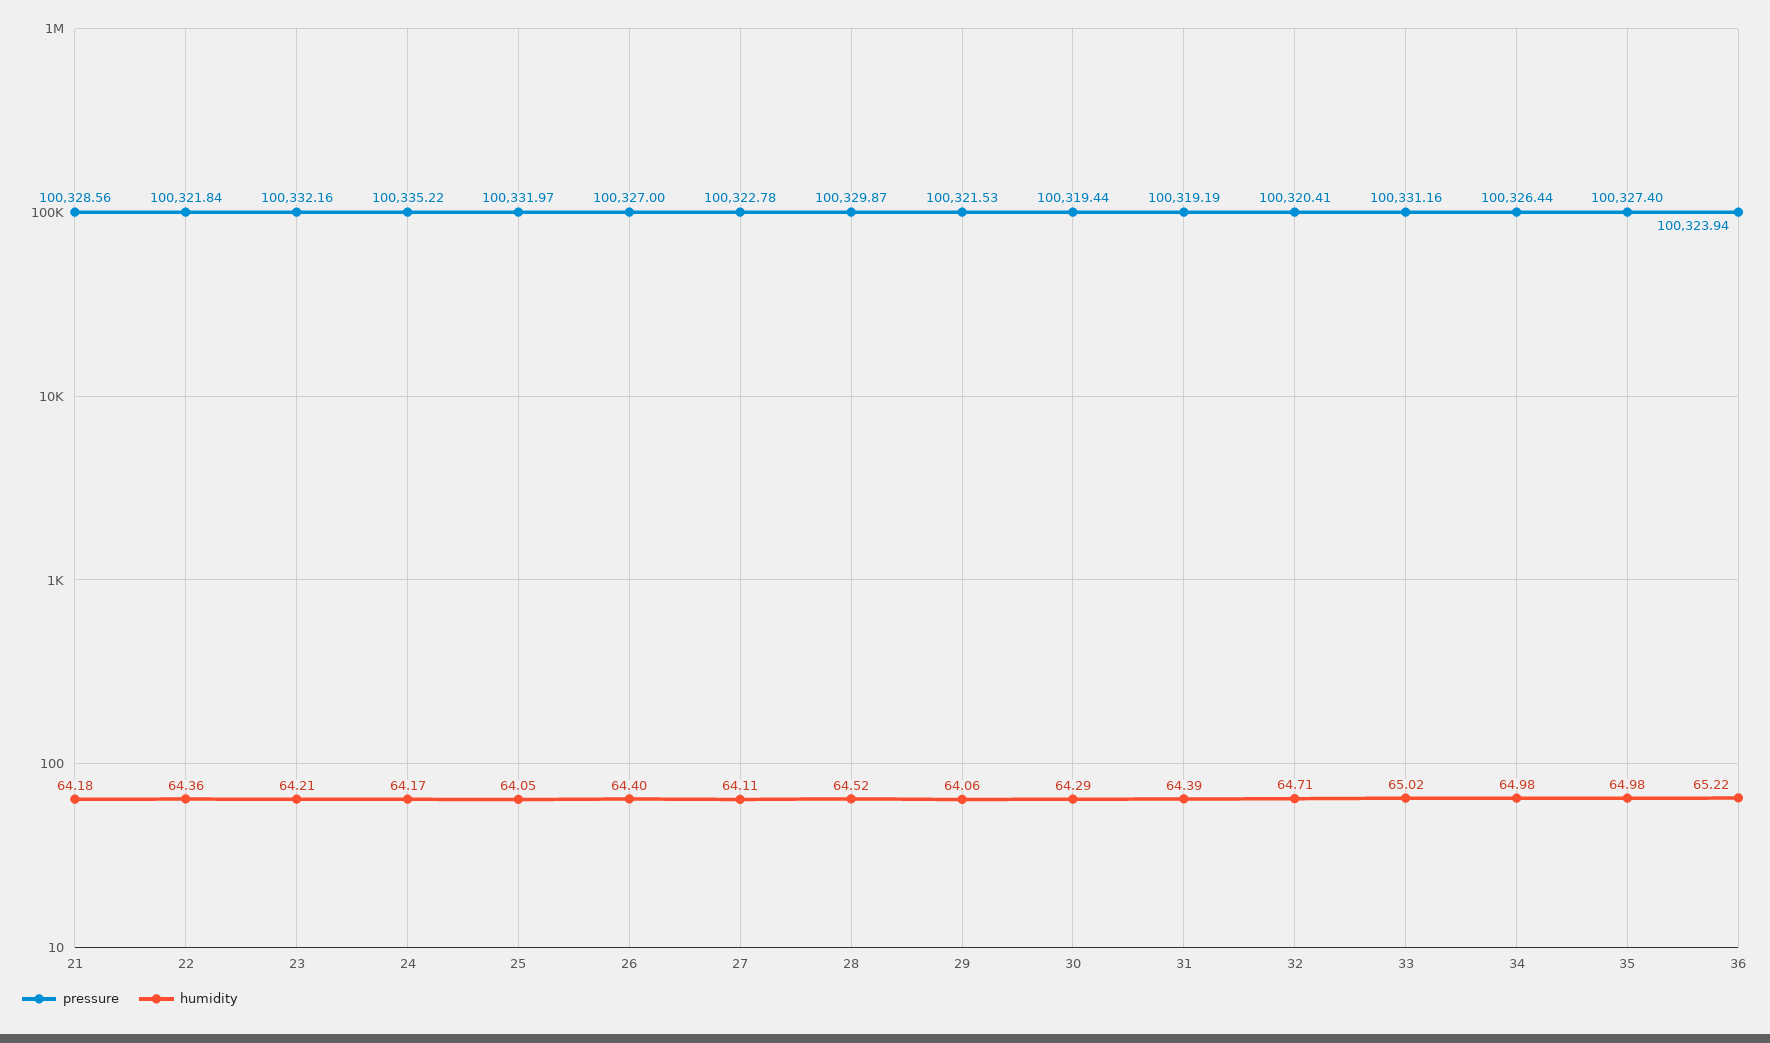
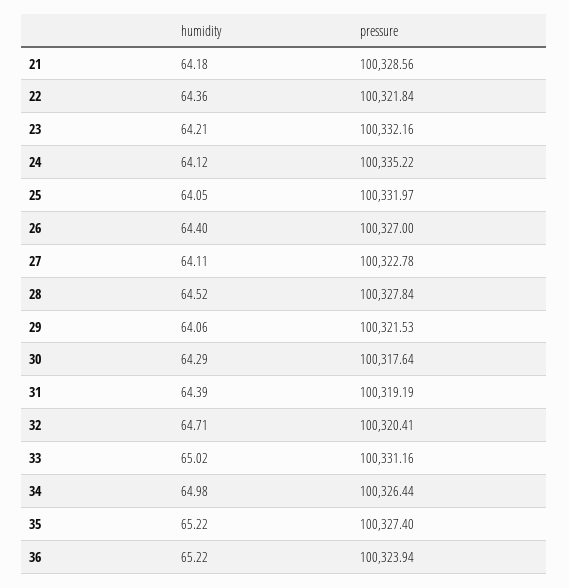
humidity, 24: 64.17 -> 64.12
pressure, 28: 100329.87 -> 100327.84
pressure, 30: 100319.44 -> 100317.64
humidity, 35: 64.98 -> 65.22

